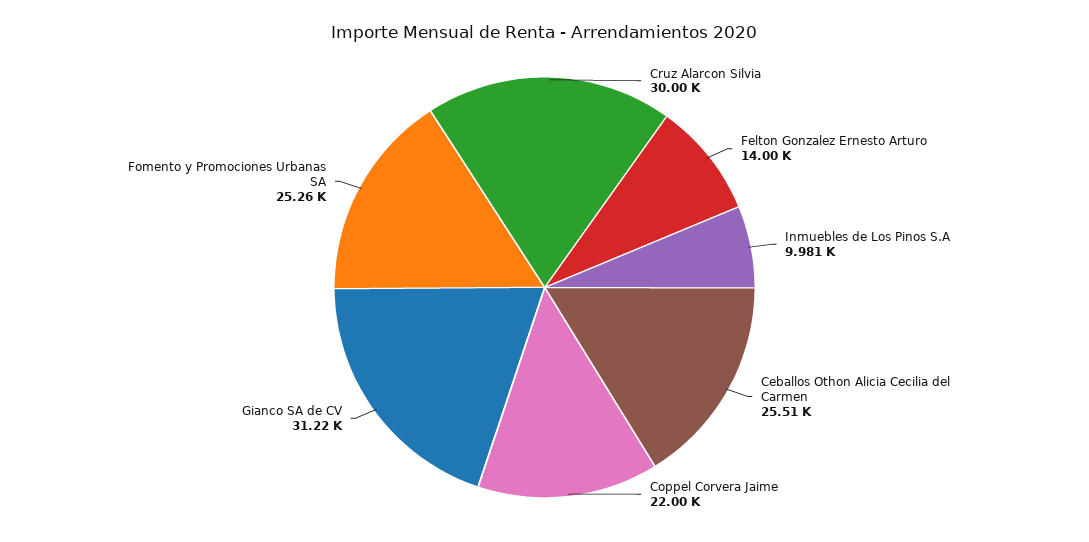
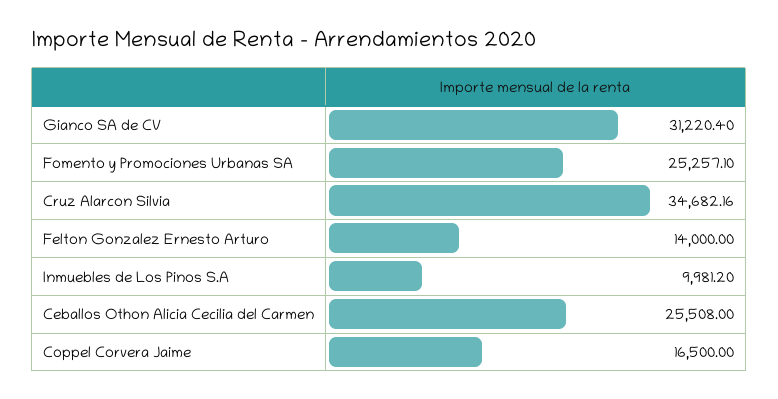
Cruz Alarcon Silvia: 30000 -> 34682.16
Coppel Corvera Jaime: 22000 -> 16500

